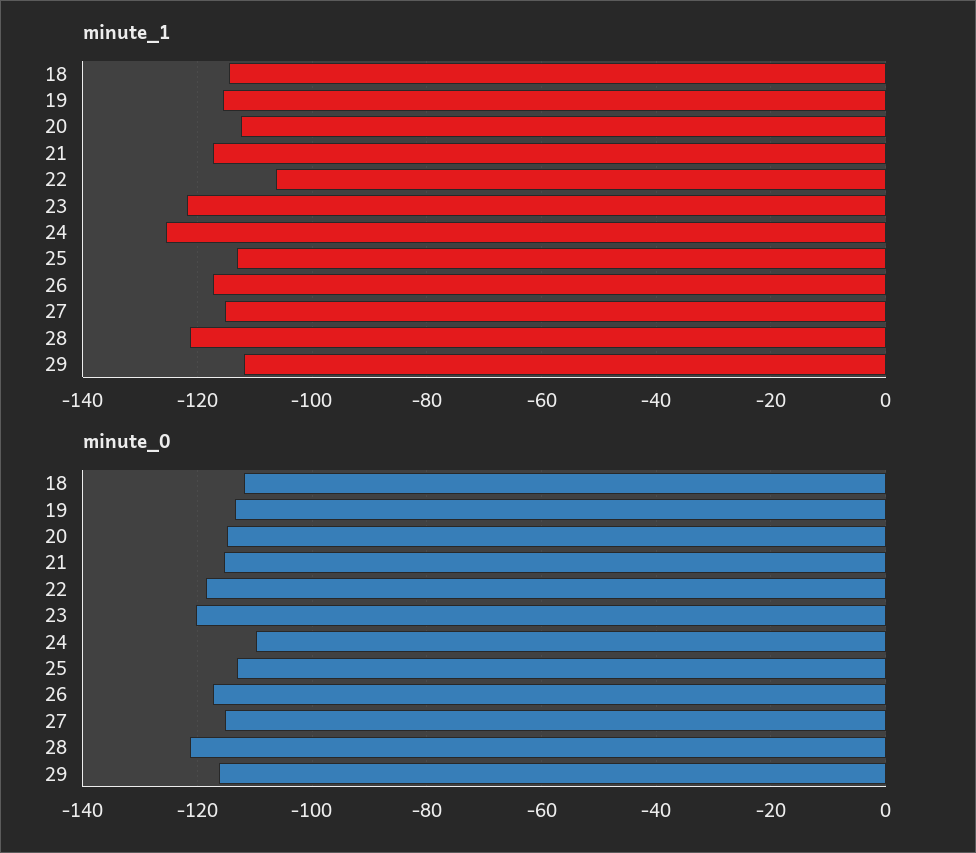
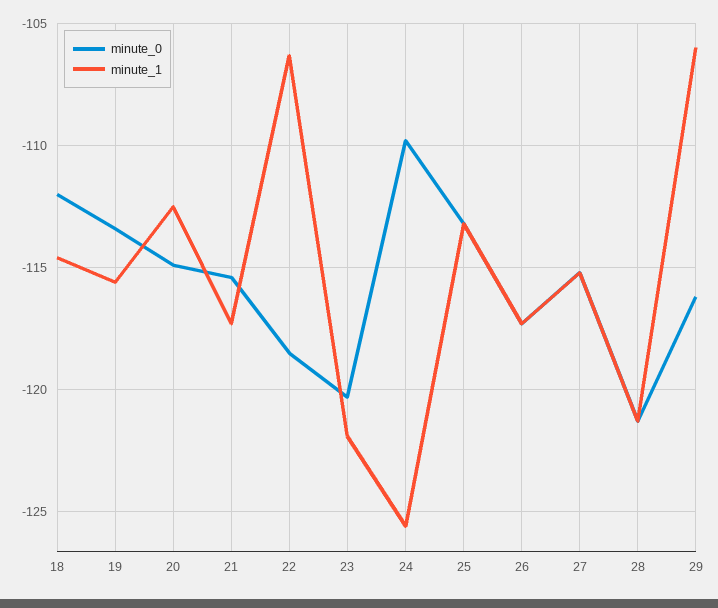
minute_1, 29: -112 -> -106

